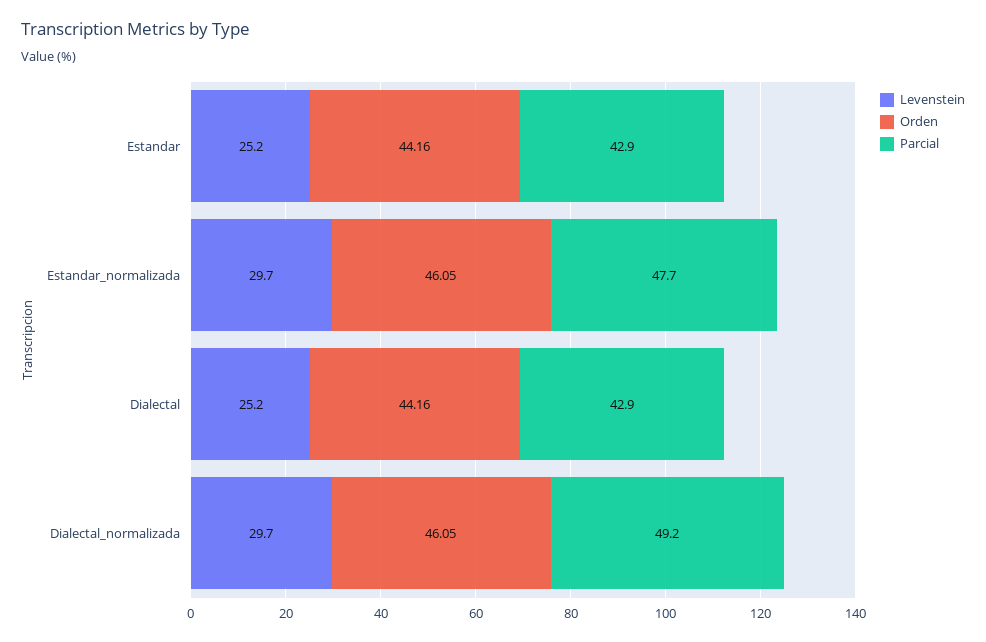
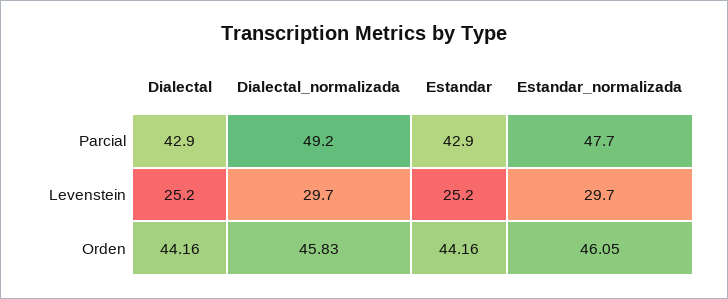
Orden, Dialectal_normalizada: 46.05 -> 45.83

